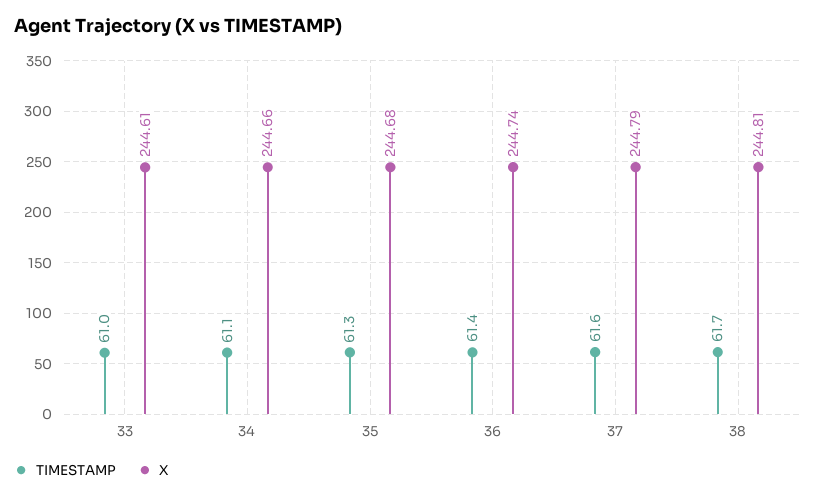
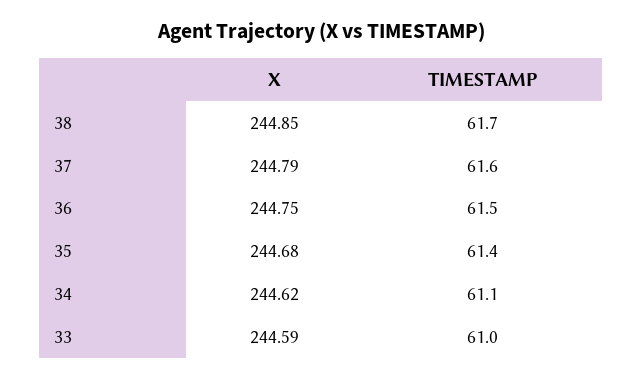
X, 33: 244.61 -> 244.59
X, 34: 244.66 -> 244.62
TIMESTAMP, 35: 61.3 -> 61.4
TIMESTAMP, 36: 61.4 -> 61.5
X, 36: 244.74 -> 244.75
X, 38: 244.81 -> 244.85

